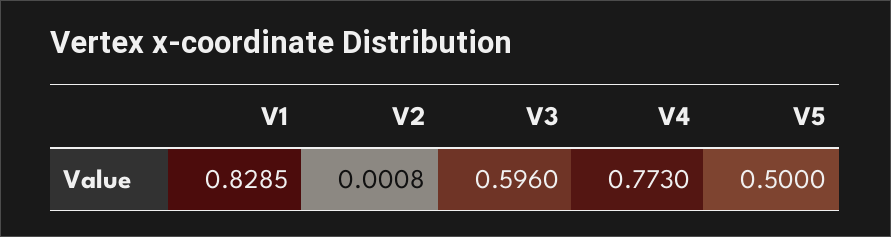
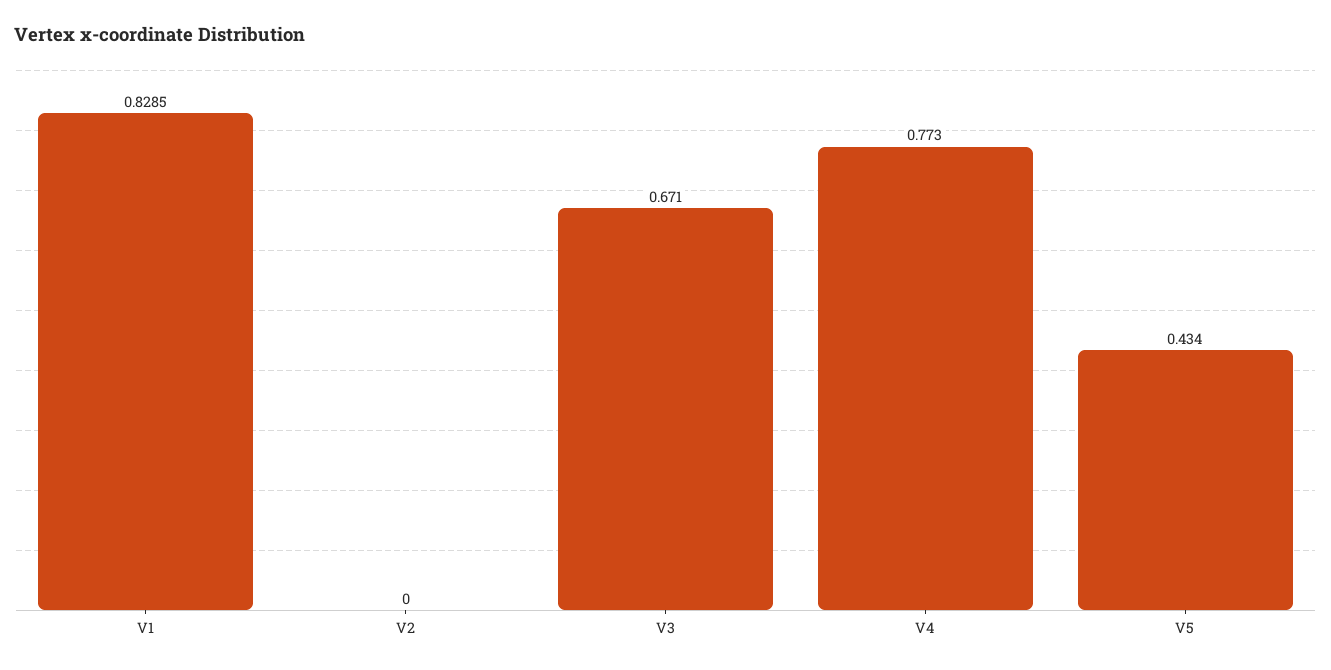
V2: 0.0008 -> 0
V3: 0.596 -> 0.671
V5: 0.5 -> 0.434

